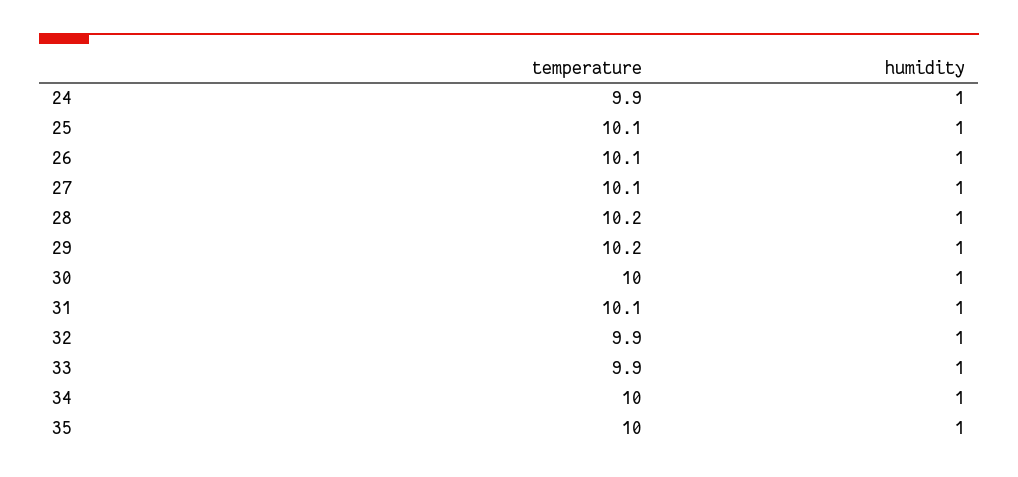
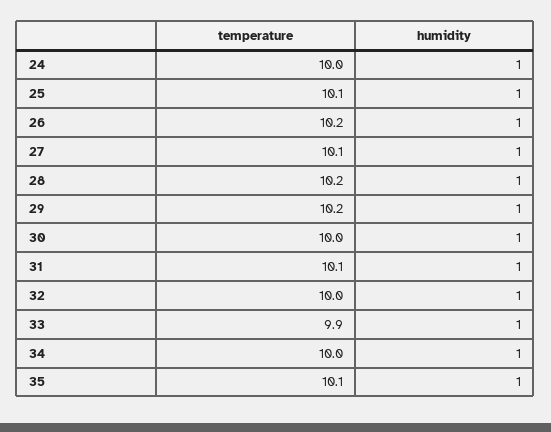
temperature, 24: 9.9 -> 10
temperature, 26: 10.1 -> 10.2
temperature, 32: 9.9 -> 10
temperature, 35: 10 -> 10.1

